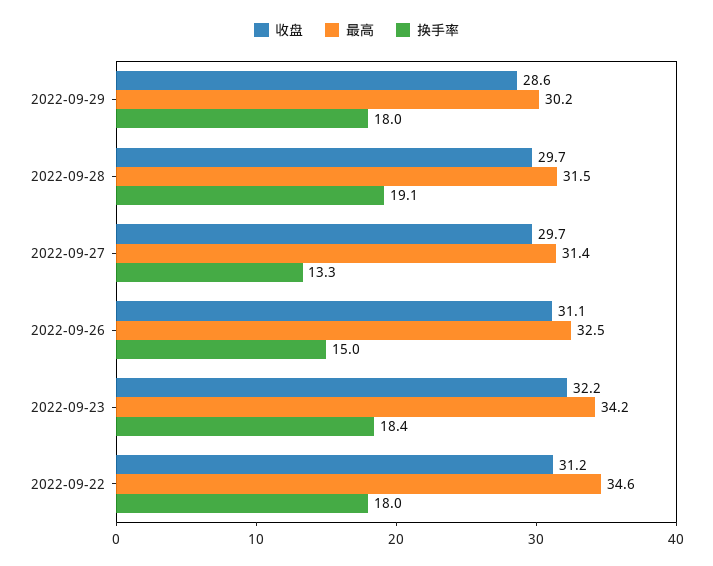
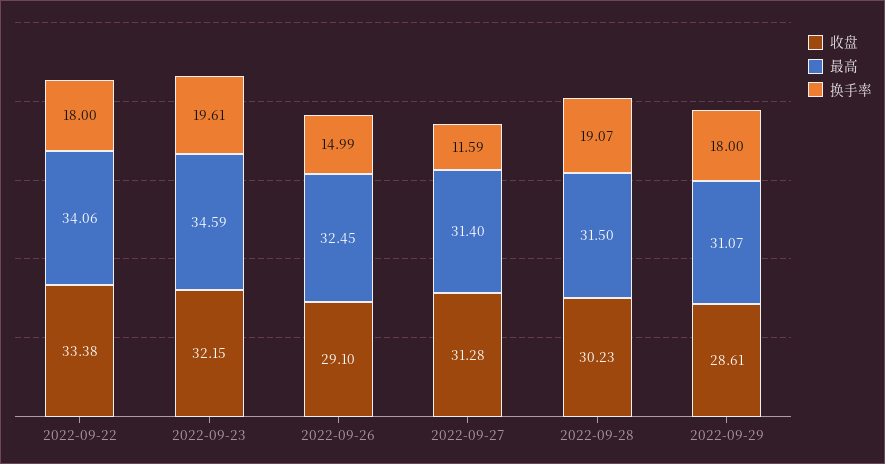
最高, 2022-09-29: 30.2 -> 31.07
收盘, 2022-09-28: 29.7 -> 30.23
收盘, 2022-09-27: 29.7 -> 31.28
换手率, 2022-09-27: 13.3 -> 11.59
收盘, 2022-09-26: 31.1 -> 29.1
最高, 2022-09-23: 34.2 -> 34.59
换手率, 2022-09-23: 18.4 -> 19.61
收盘, 2022-09-22: 31.2 -> 33.38
最高, 2022-09-22: 34.6 -> 34.06

